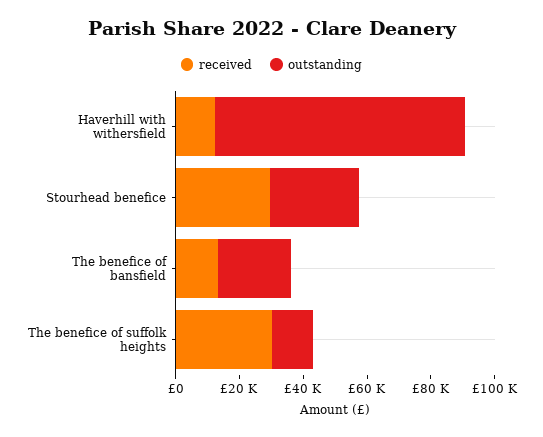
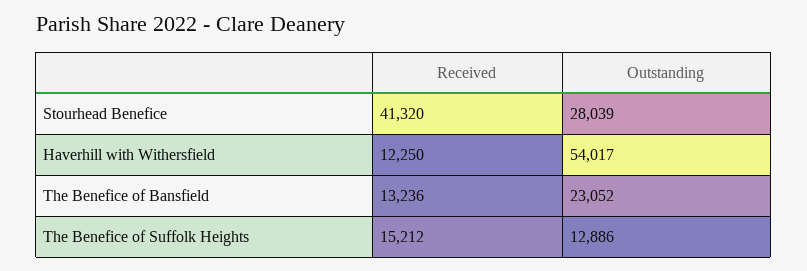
outstanding, Haverhill with withersfield: 80000 -> 54017
received, Stourhead benefice: 30000 -> 41320
received, The benefice of suffolk heights: 30000 -> 15212

